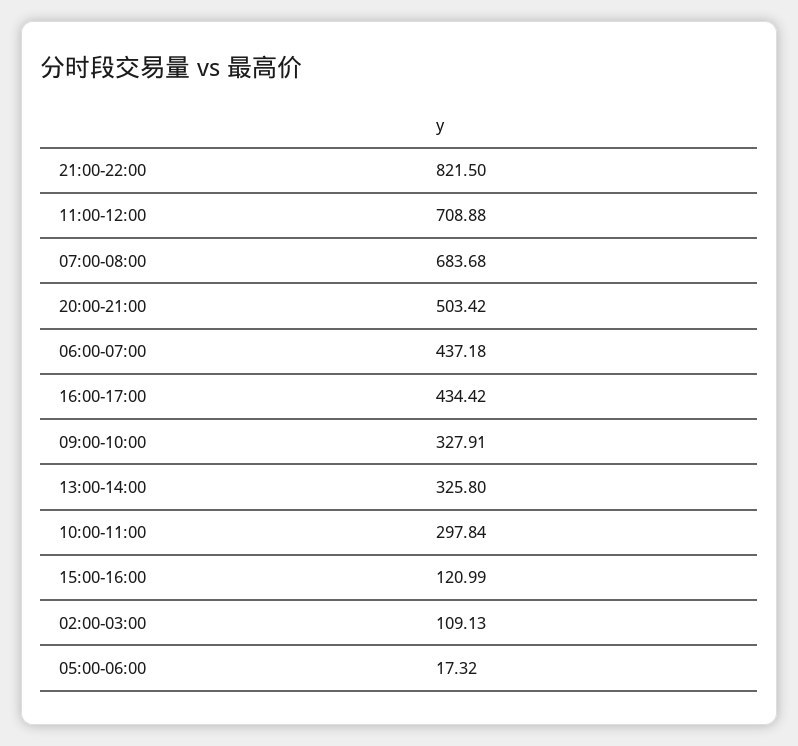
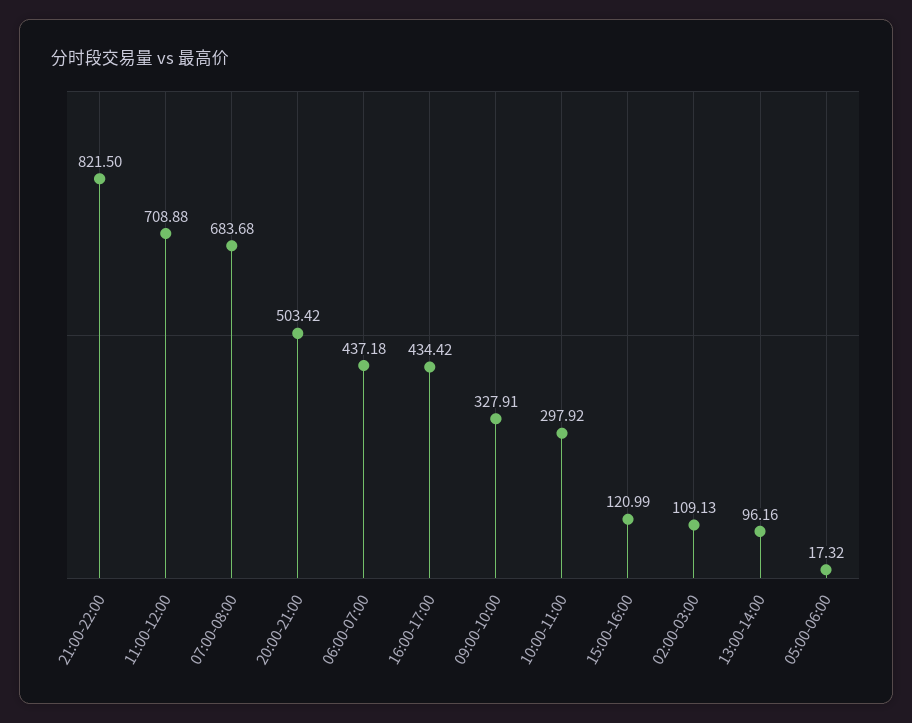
13:00-14:00: 325.8 -> 96.16
10:00-11:00: 297.84 -> 297.92

